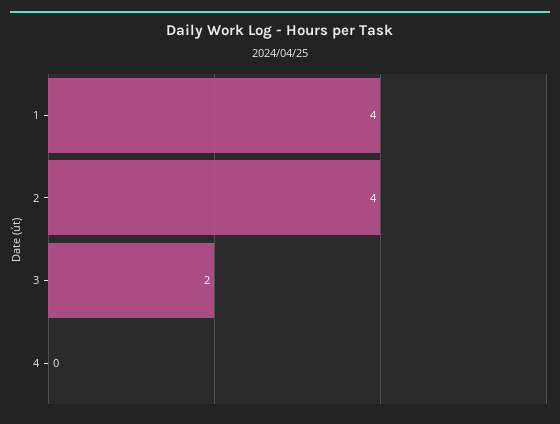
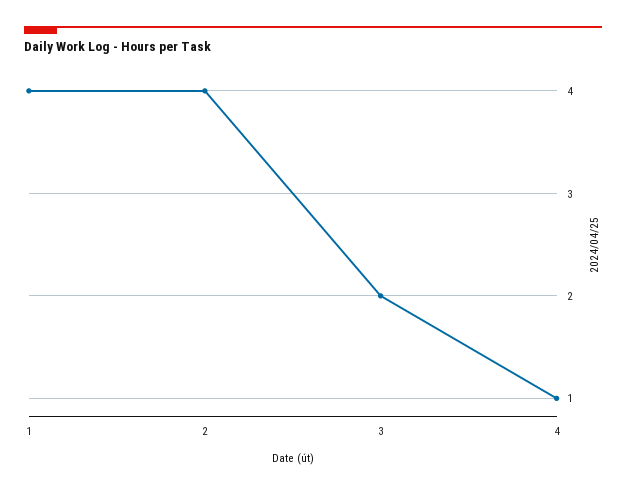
4: 0 -> 1

